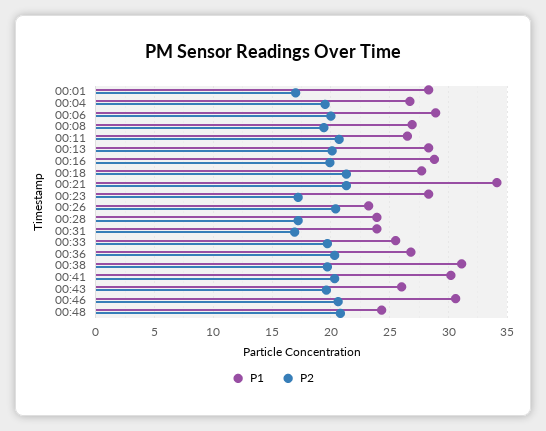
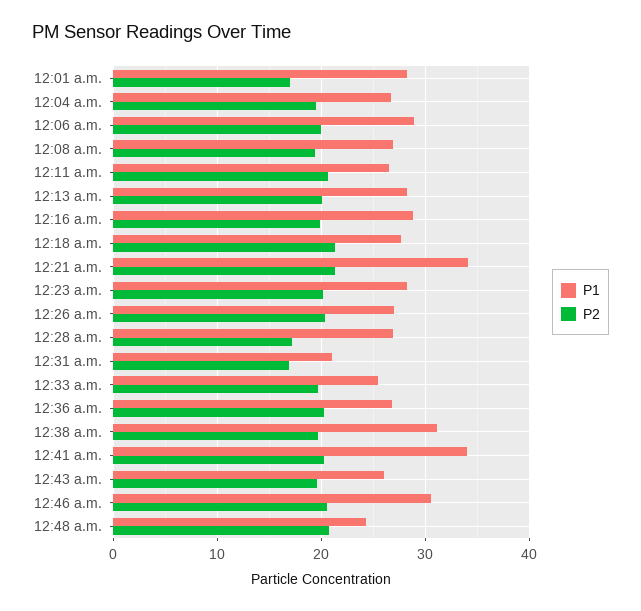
P2, 00:23: 17 -> 20
P1, 00:26: 23 -> 27
P1, 00:28: 24 -> 27
P1, 00:31: 24 -> 21
P1, 00:41: 30 -> 34

